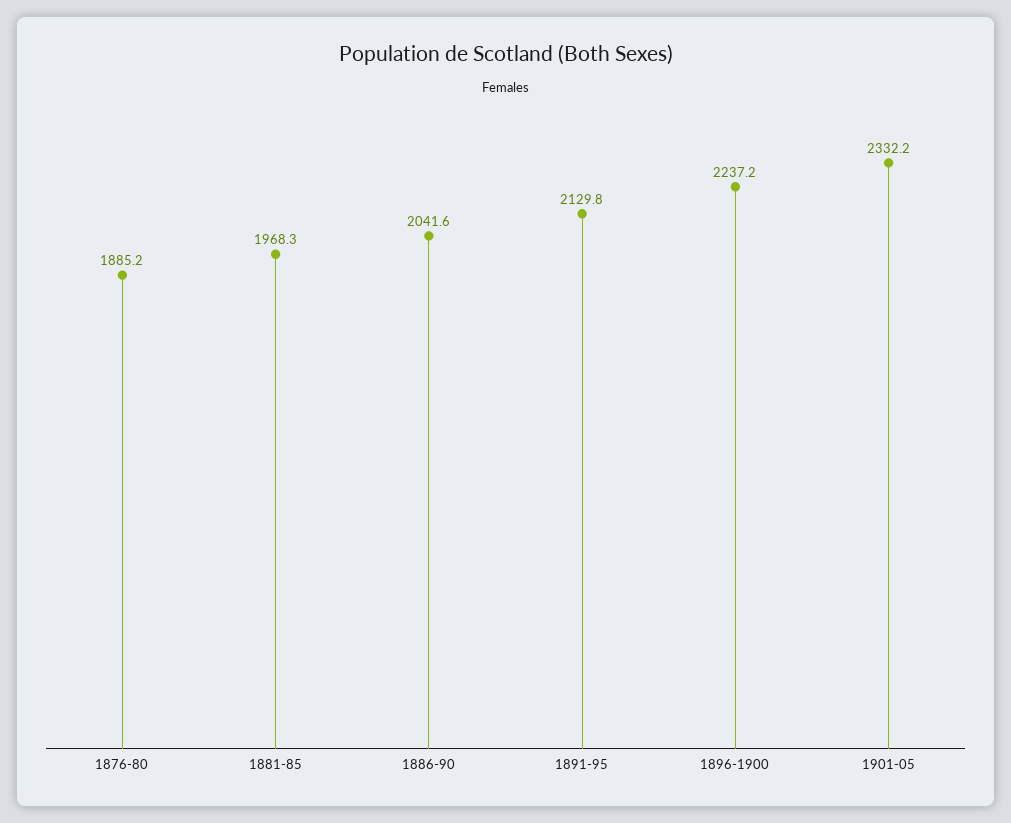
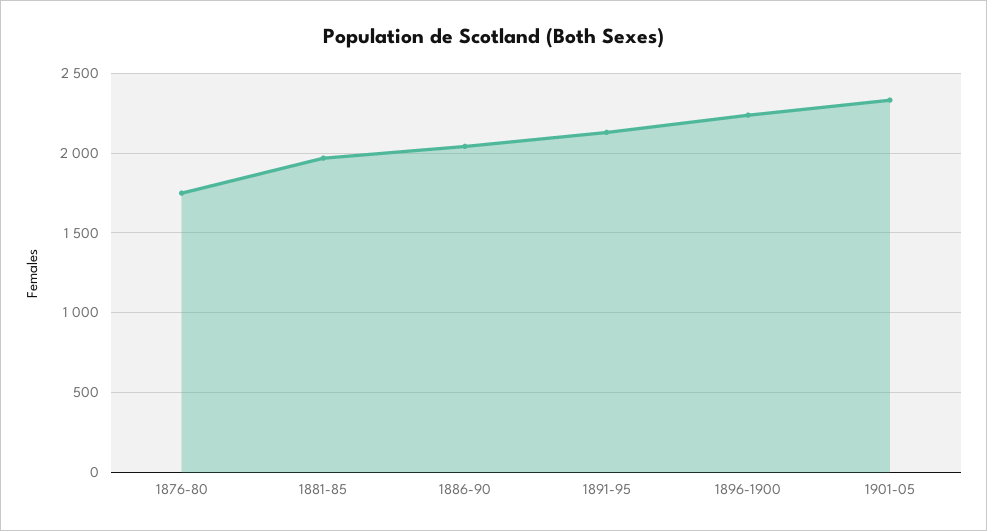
1876-80: 1885.2 -> 1750

